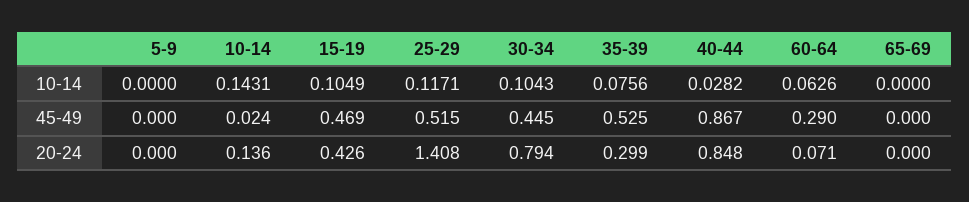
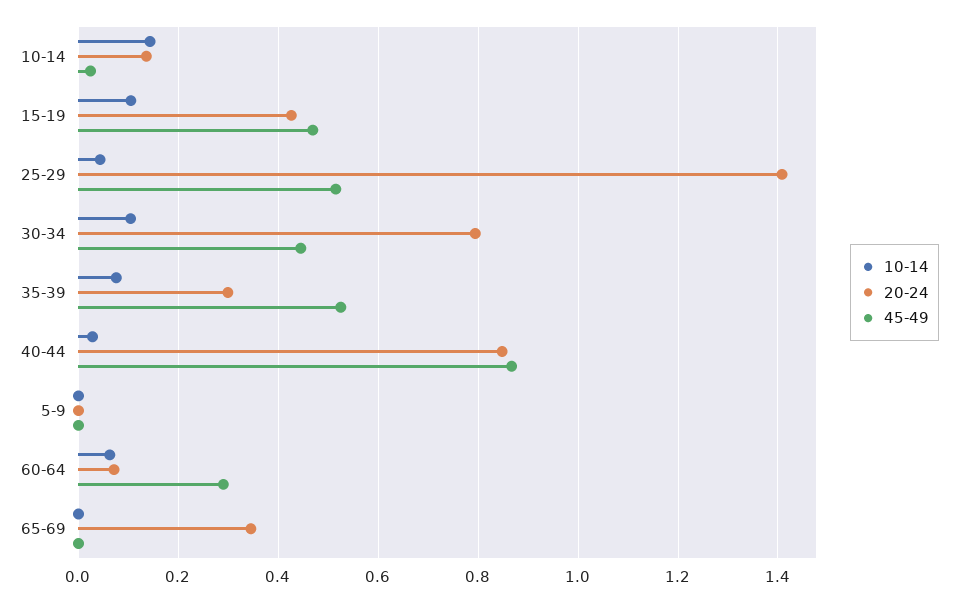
10-14, 25-29: 0.1171 -> 0.04
20-24, 65-69: 0 -> 0.34

